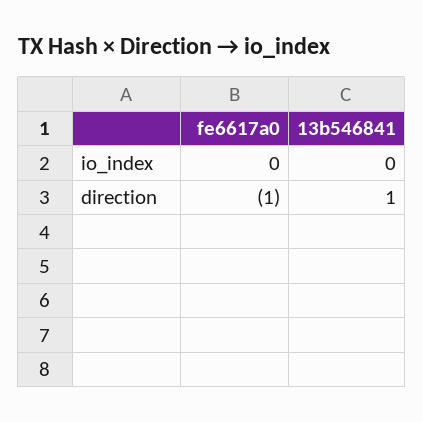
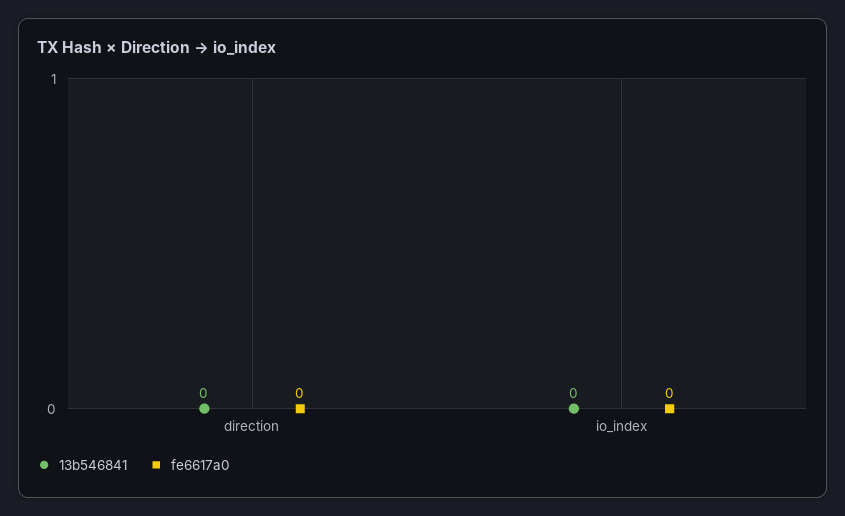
fe6617a0, direction: -1 -> 0
13b546841, direction: 1 -> 0

